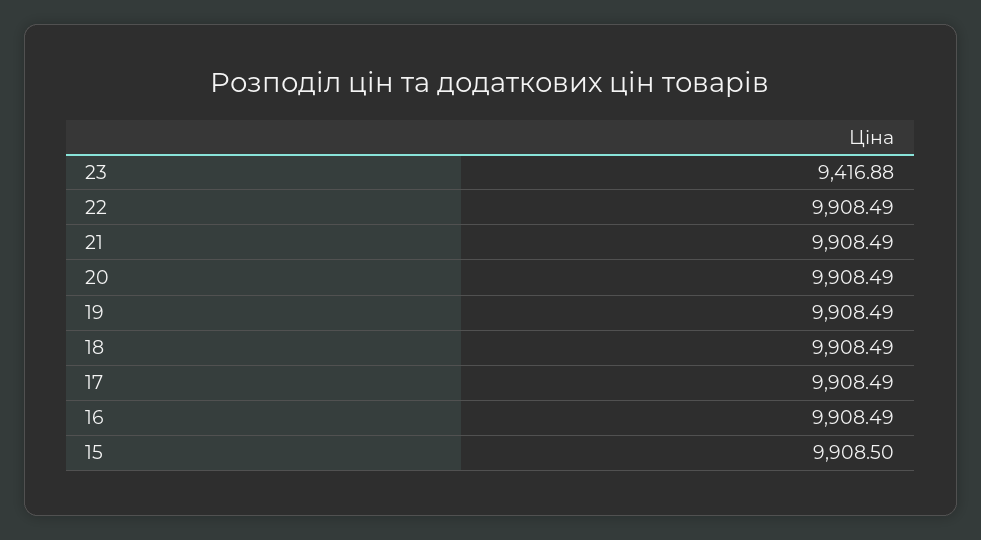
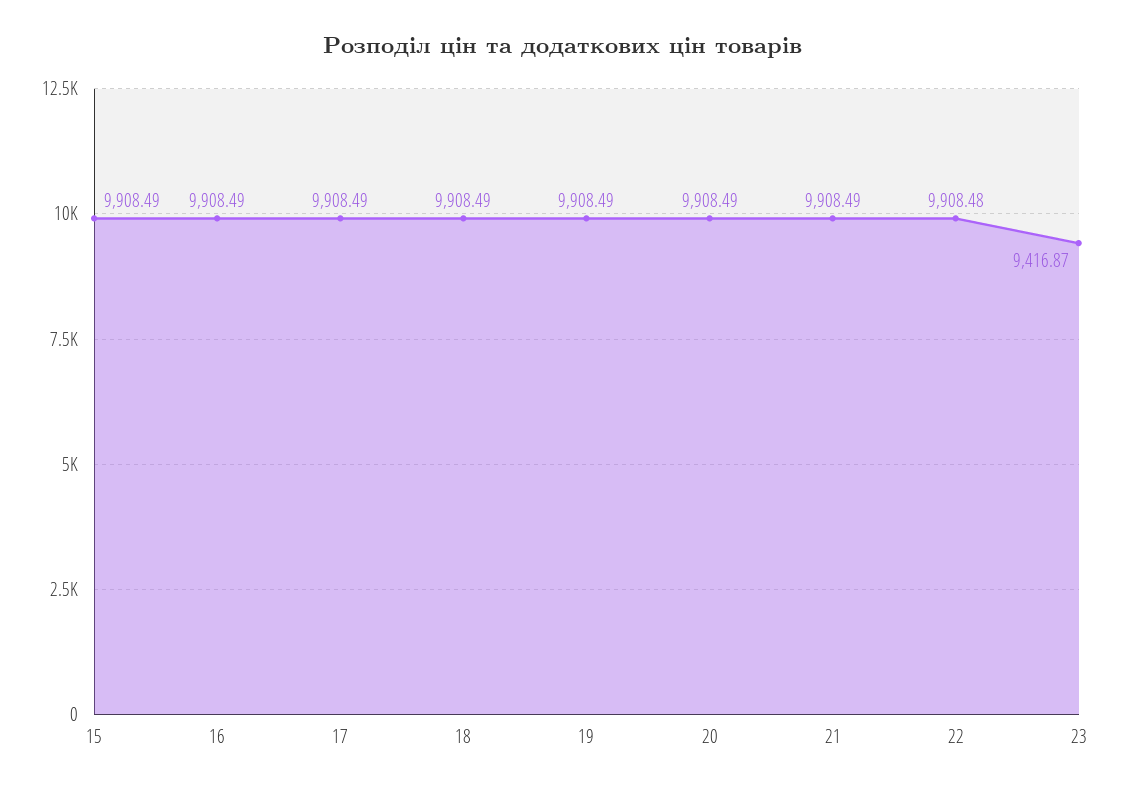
23: 9416.88 -> 9416.87
22: 9908.49 -> 9908.48
15: 9908.5 -> 9908.49

